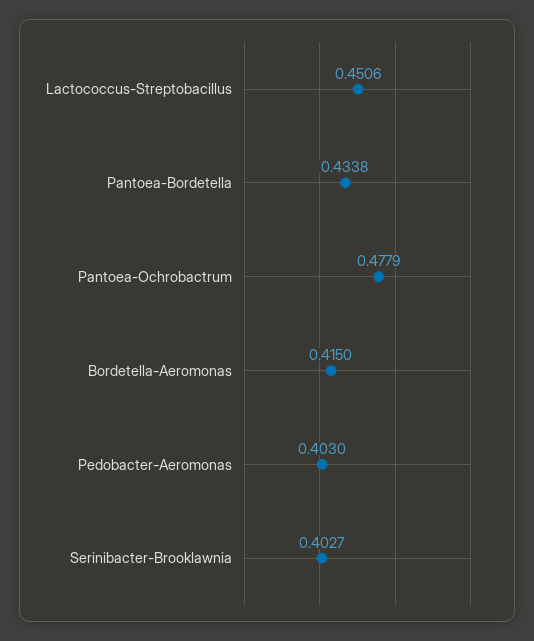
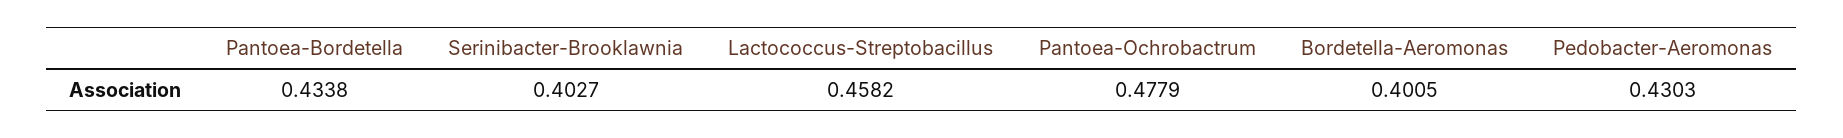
Lactococcus-Streptobacillus: 0.4506 -> 0.4582
Bordetella-Aeromonas: 0.415 -> 0.4005
Pedobacter-Aeromonas: 0.403 -> 0.4303

